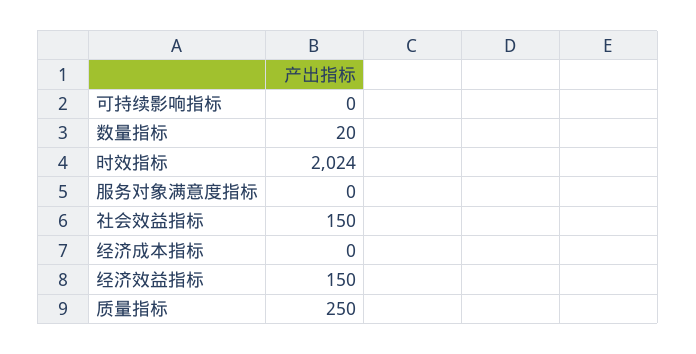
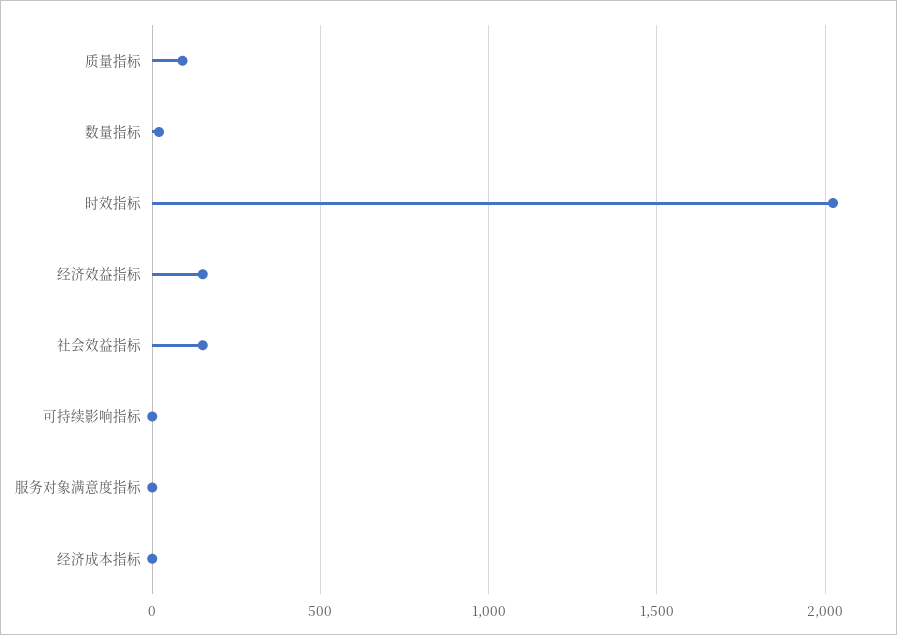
质量指标: 250 -> 100

